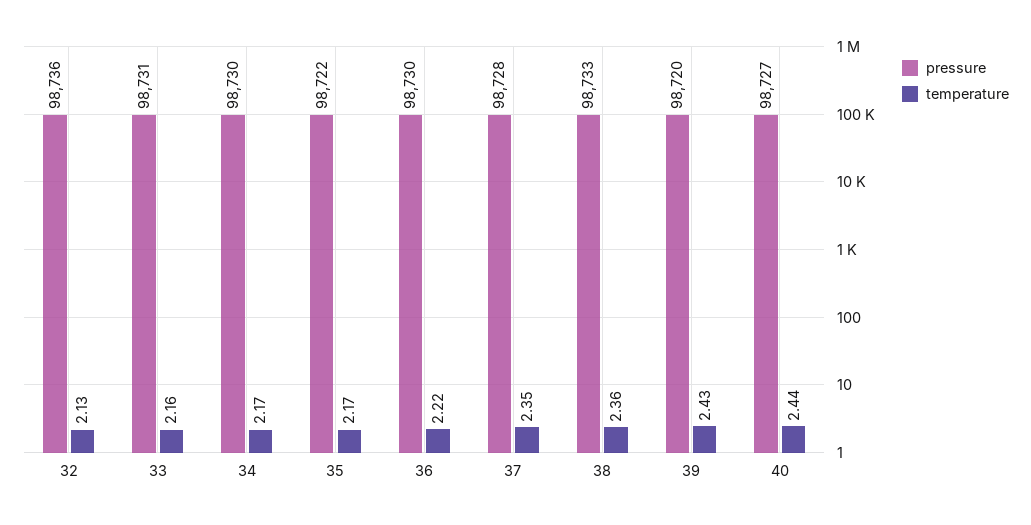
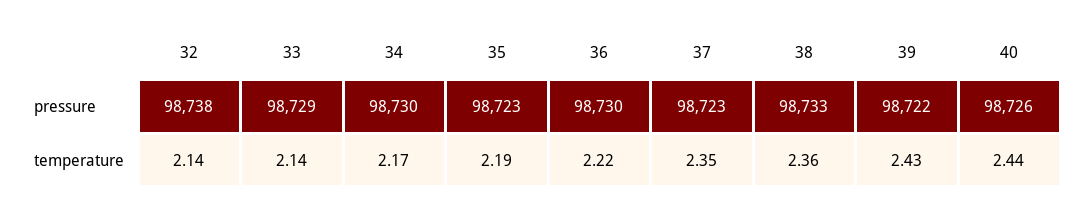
pressure, 32: 98736 -> 98738
temperature, 32: 2.13 -> 2.14
pressure, 33: 98731 -> 98729
temperature, 33: 2.16 -> 2.14
pressure, 35: 98722 -> 98723
temperature, 35: 2.17 -> 2.19
pressure, 37: 98728 -> 98723
pressure, 39: 98720 -> 98722
pressure, 40: 98727 -> 98726

